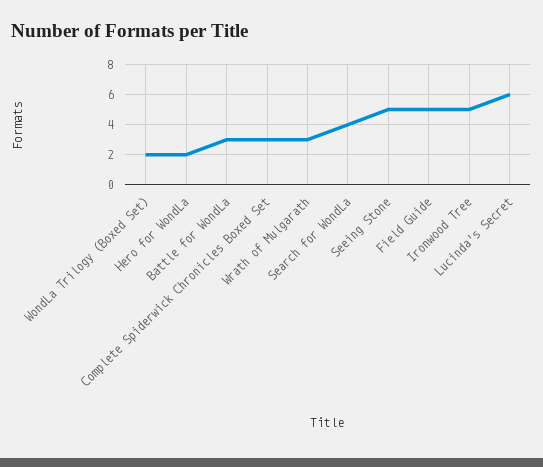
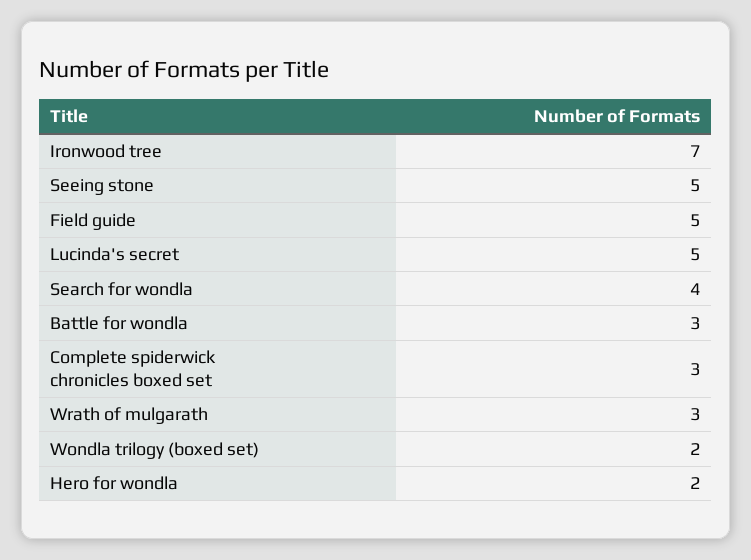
Ironwood Tree: 5 -> 7
Lucinda's Secret: 6 -> 5

